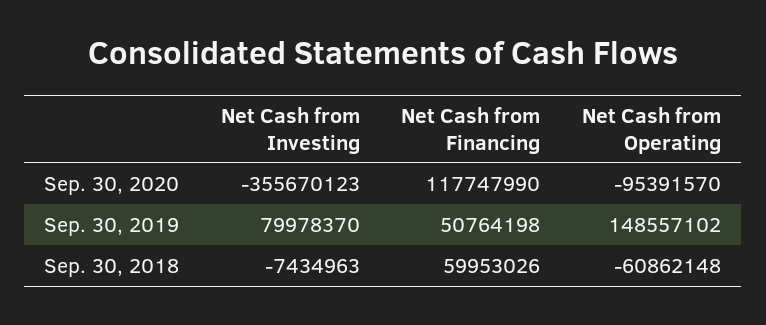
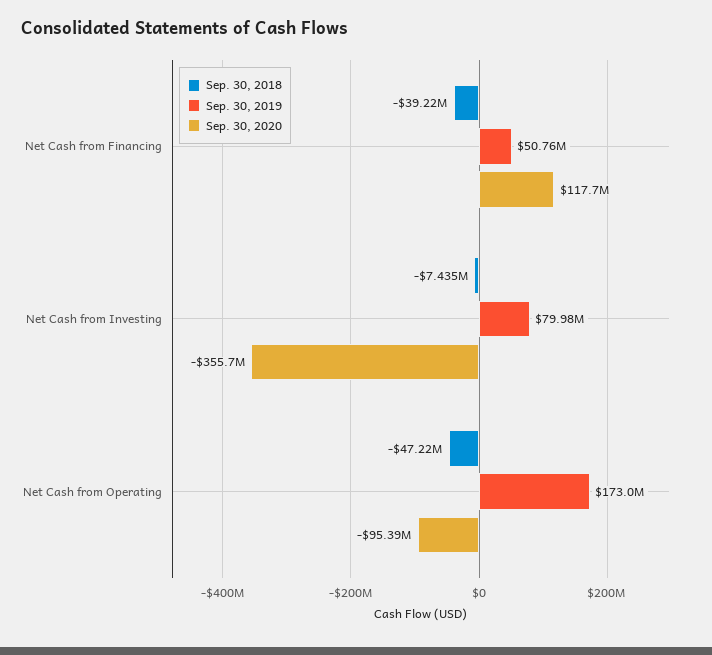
Sep. 30, 2019, Net Cash from Operating: 148557102 -> 173000000
Sep. 30, 2018, Net Cash from Financing: 59953026 -> -39220000
Sep. 30, 2018, Net Cash from Operating: -60862148 -> -47220000

